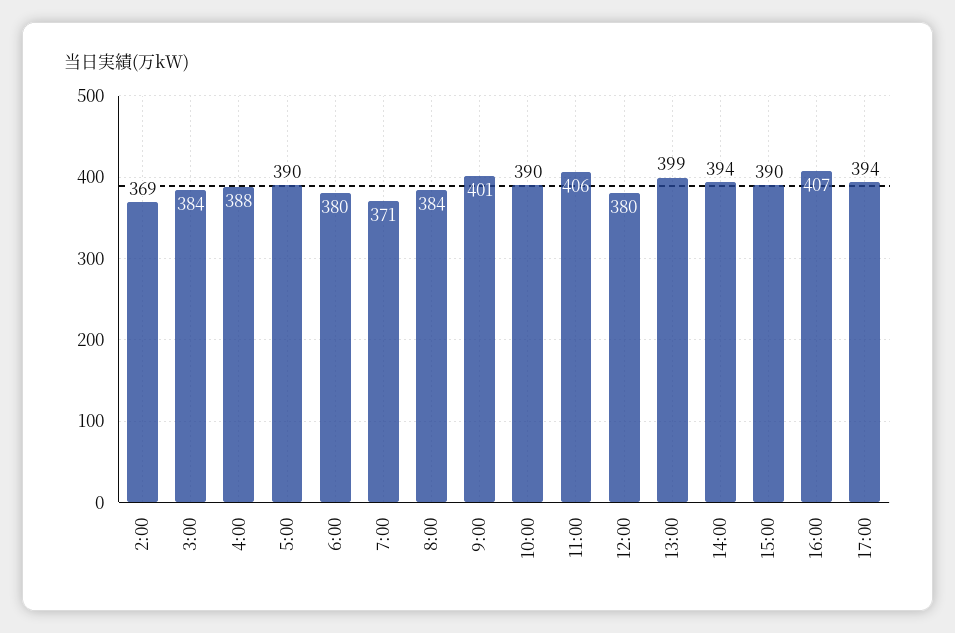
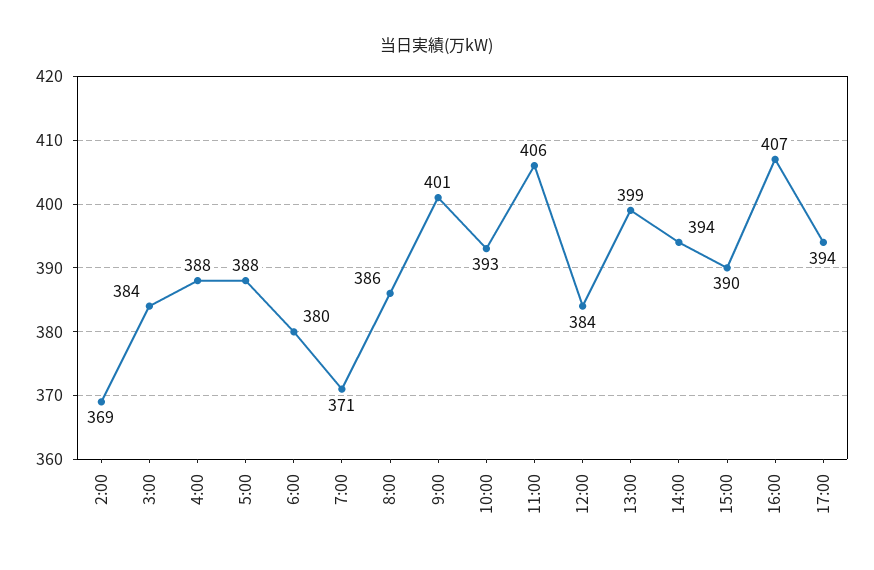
5:00: 390 -> 388
8:00: 384 -> 386
10:00: 390 -> 393
12:00: 380 -> 384

